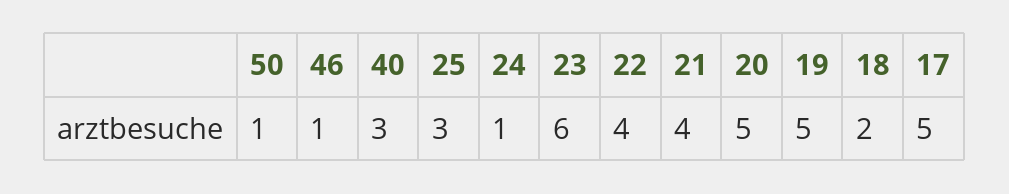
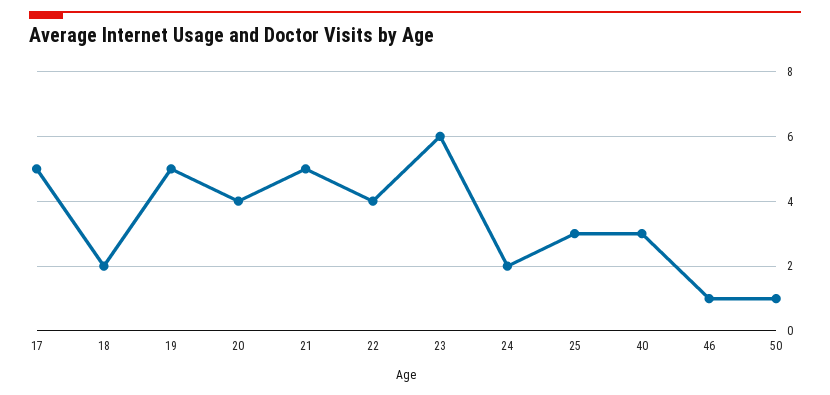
24: 1 -> 2
21: 4 -> 5
20: 5 -> 4

